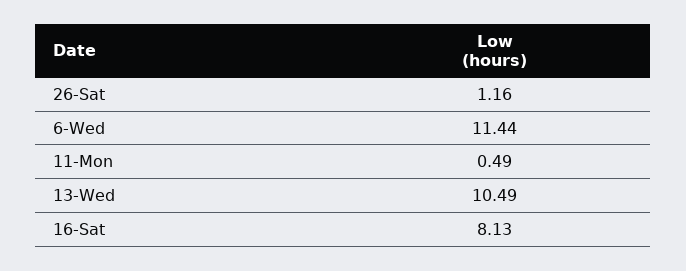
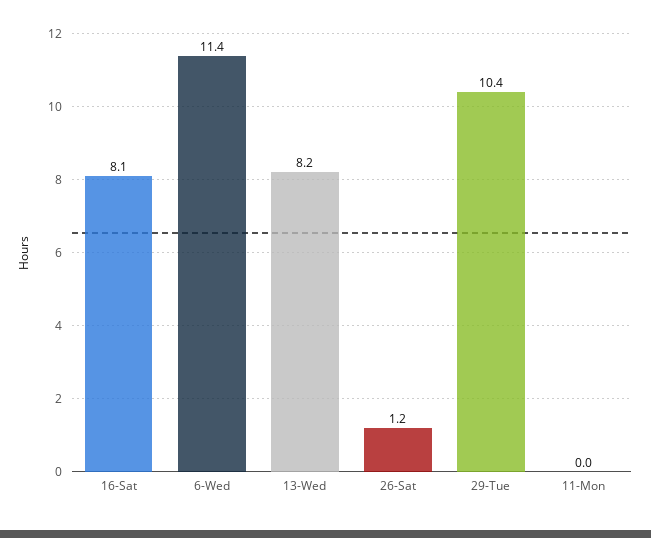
11-Mon: 0.49 -> 0
13-Wed: 10.49 -> 8.2
29-Tue: none -> 10.4

